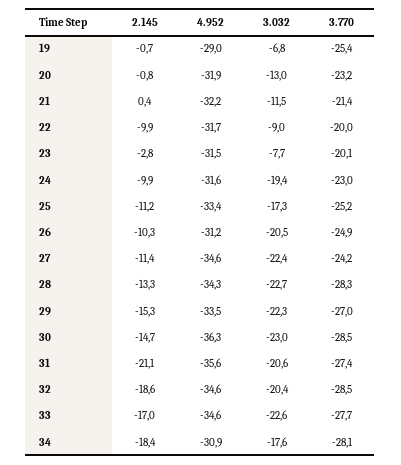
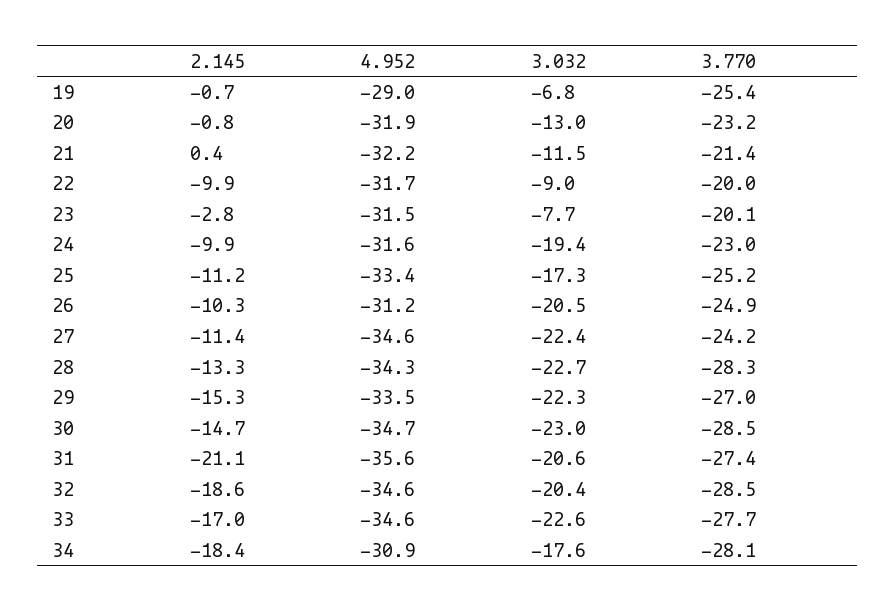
4.952, 30: -36.3 -> -34.7

